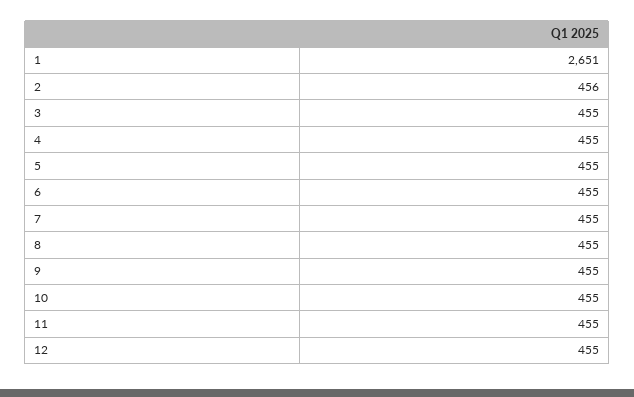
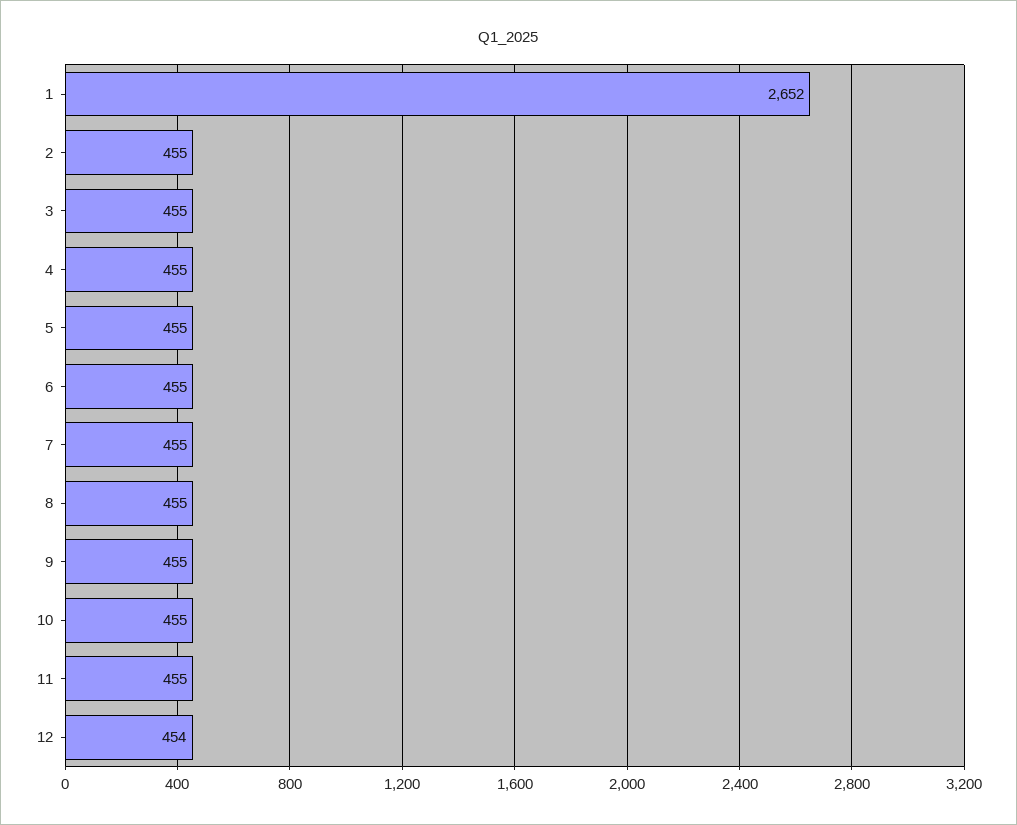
1: 2651 -> 2652
2: 456 -> 455
12: 455 -> 454

